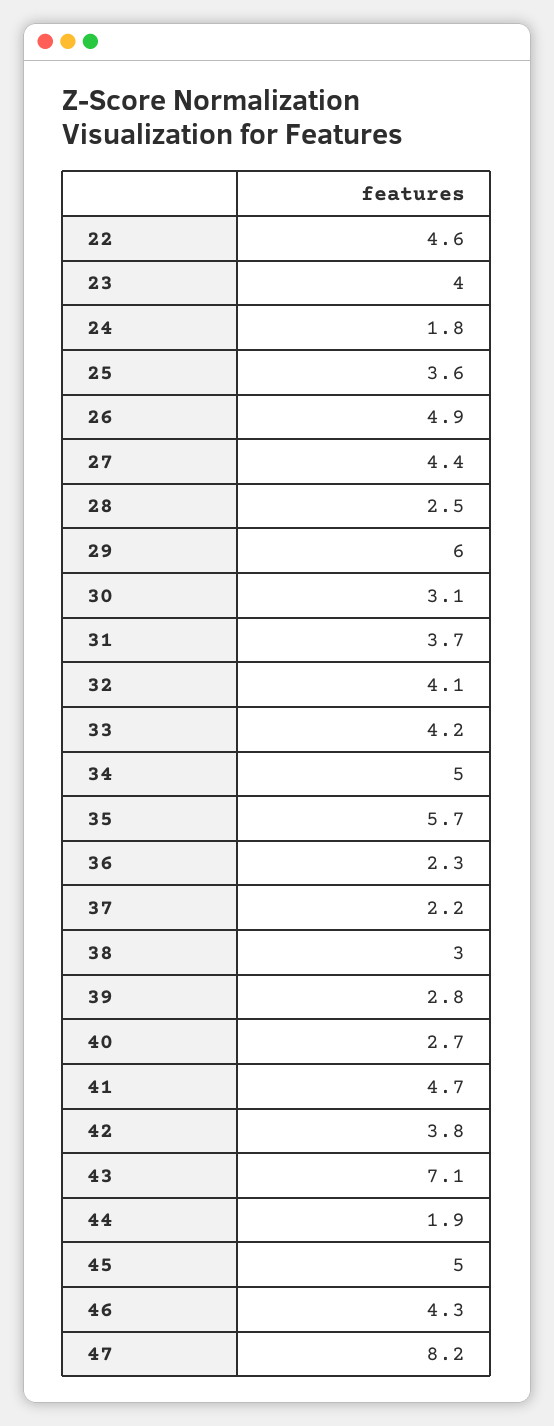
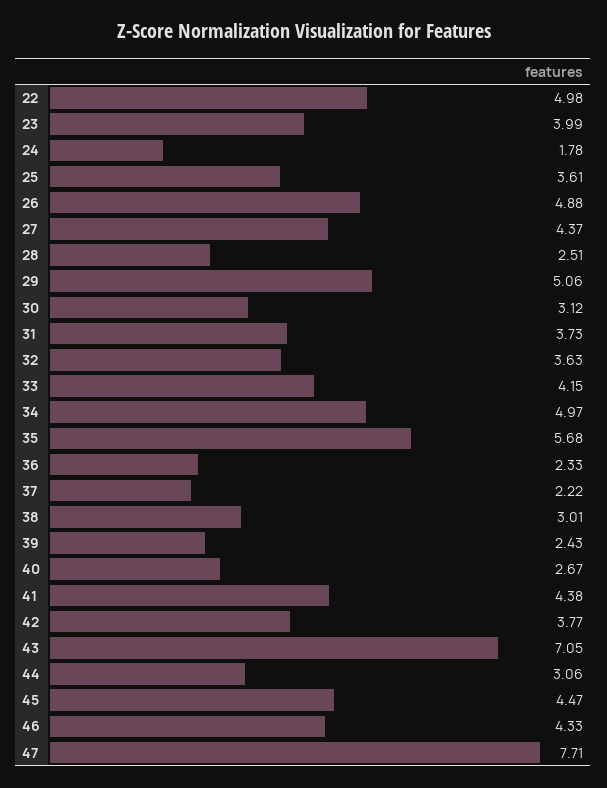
22: 4.6 -> 4.98
29: 6 -> 5.06
32: 4.1 -> 3.63
39: 2.8 -> 2.43
41: 4.7 -> 4.38
44: 1.9 -> 3.06
45: 5 -> 4.47
47: 8.2 -> 7.71

